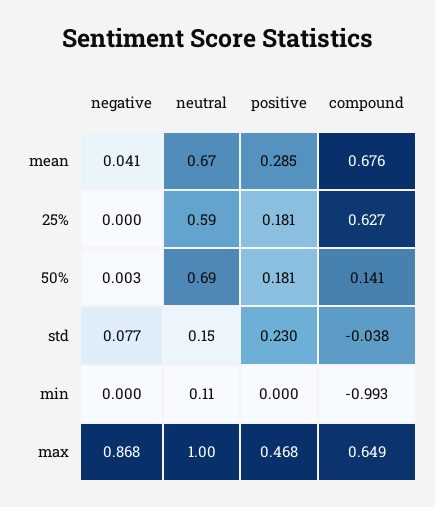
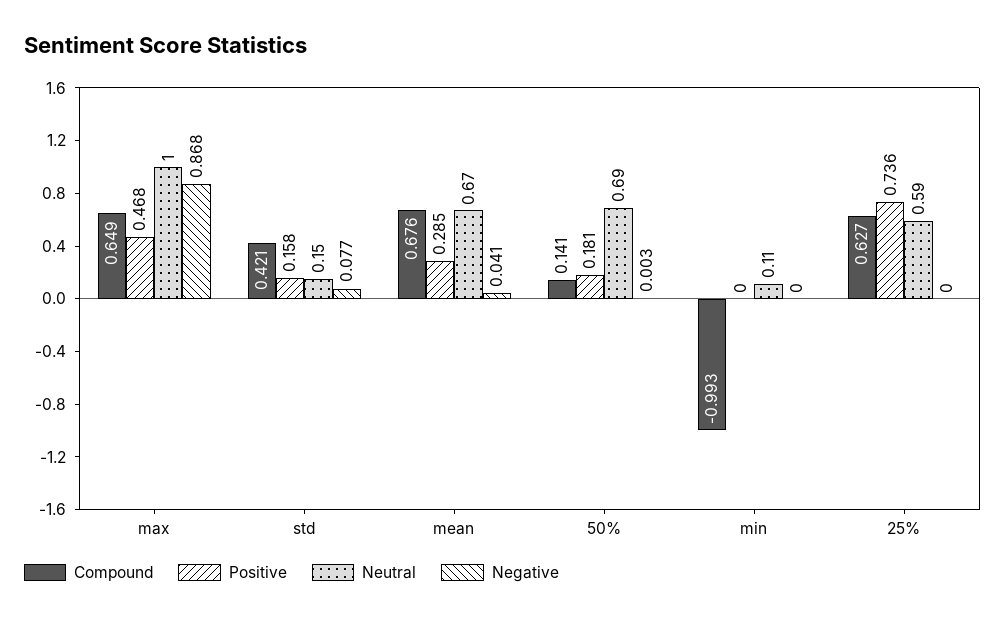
positive, 25%: 0.181 -> 0.736
positive, std: 0.23 -> 0.158
compound, std: -0.038 -> 0.421

